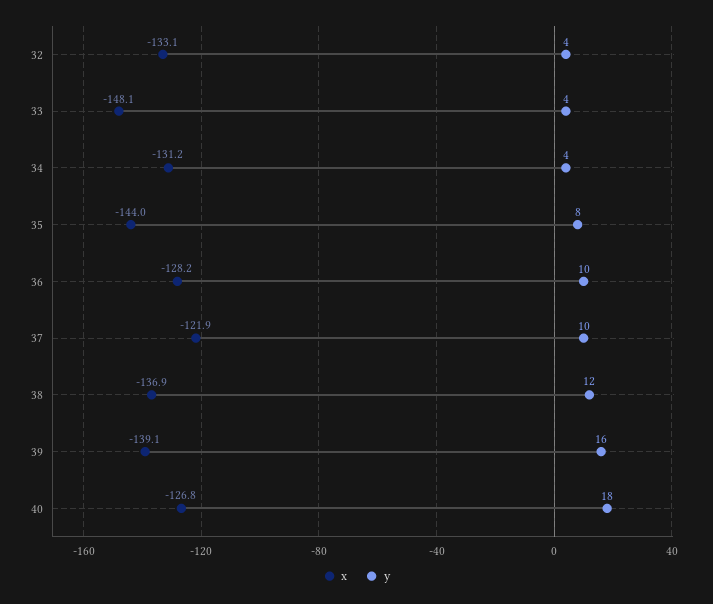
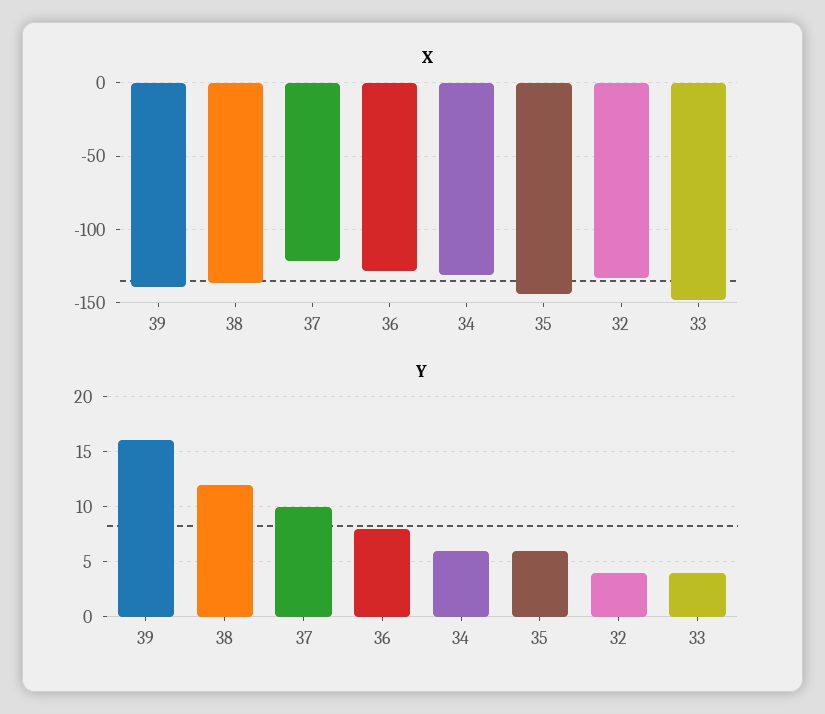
y, 34: 4 -> 6
y, 35: 8 -> 6
y, 36: 10 -> 8
x, 40: -126.8 -> none
y, 40: 18 -> none

